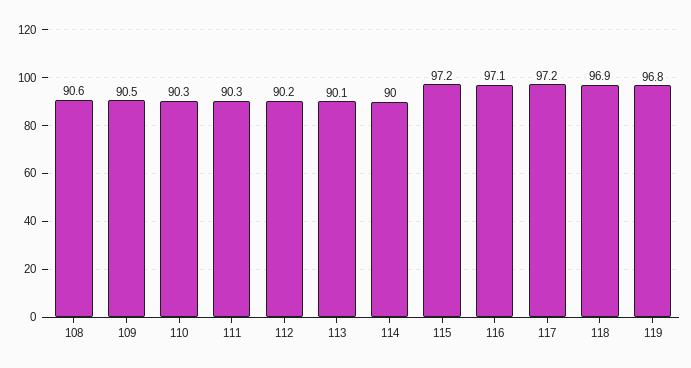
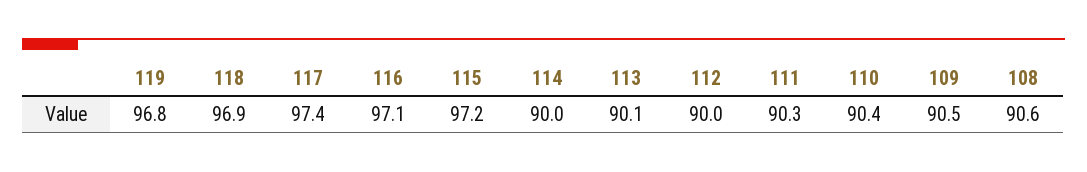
110: 90.3 -> 90.4
112: 90.2 -> 90
117: 97.2 -> 97.4

